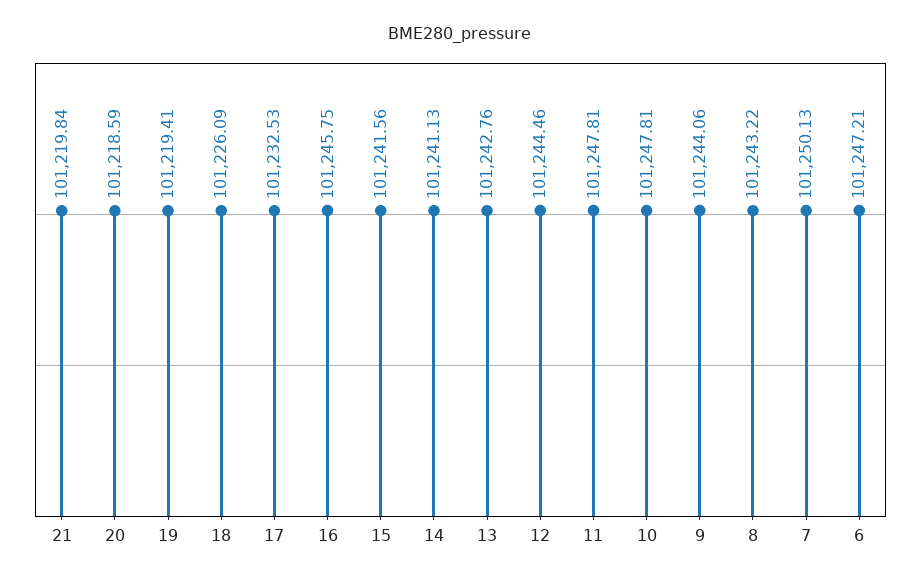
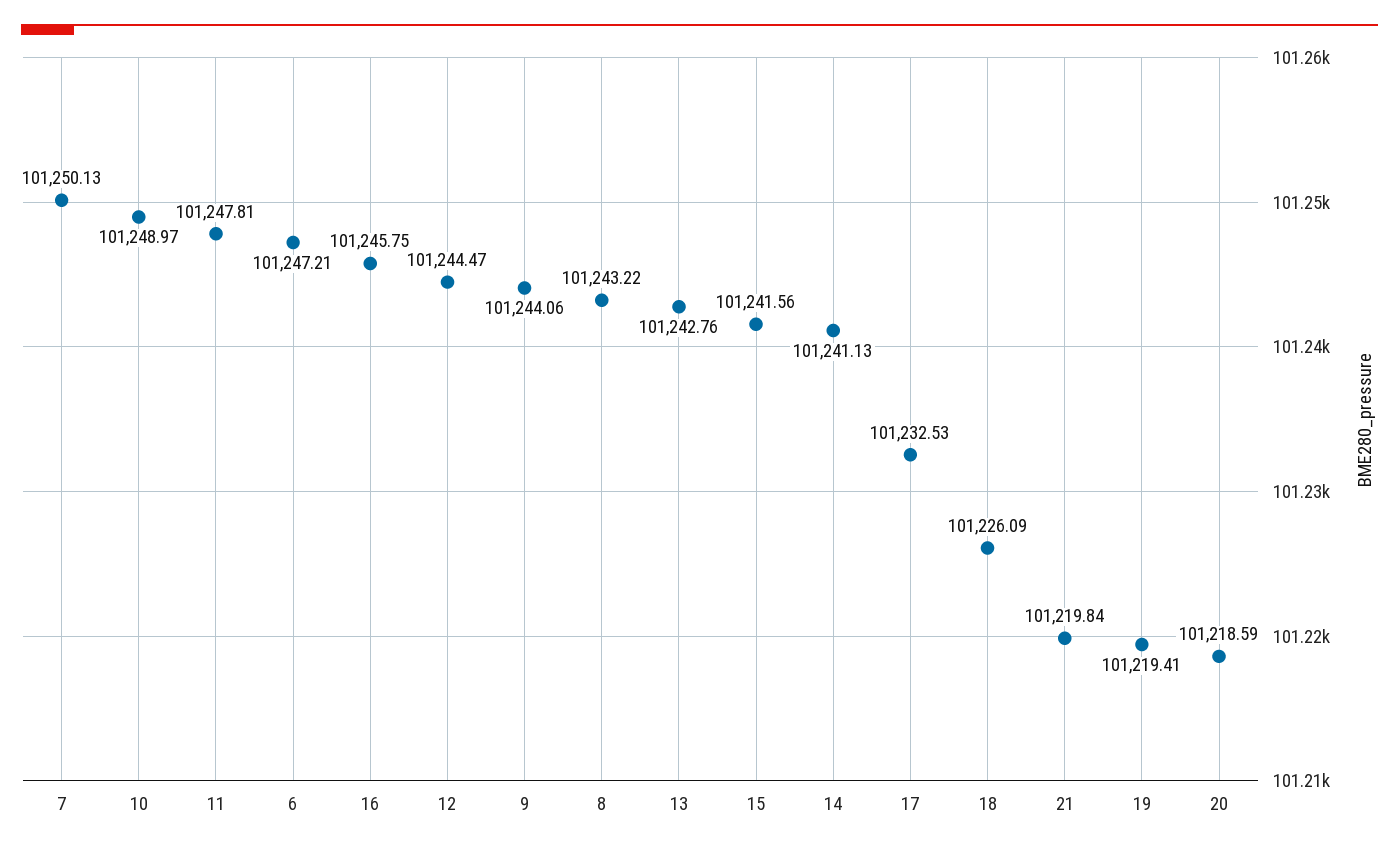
12: 101244.46 -> 101244.47
10: 101247.81 -> 101248.97

